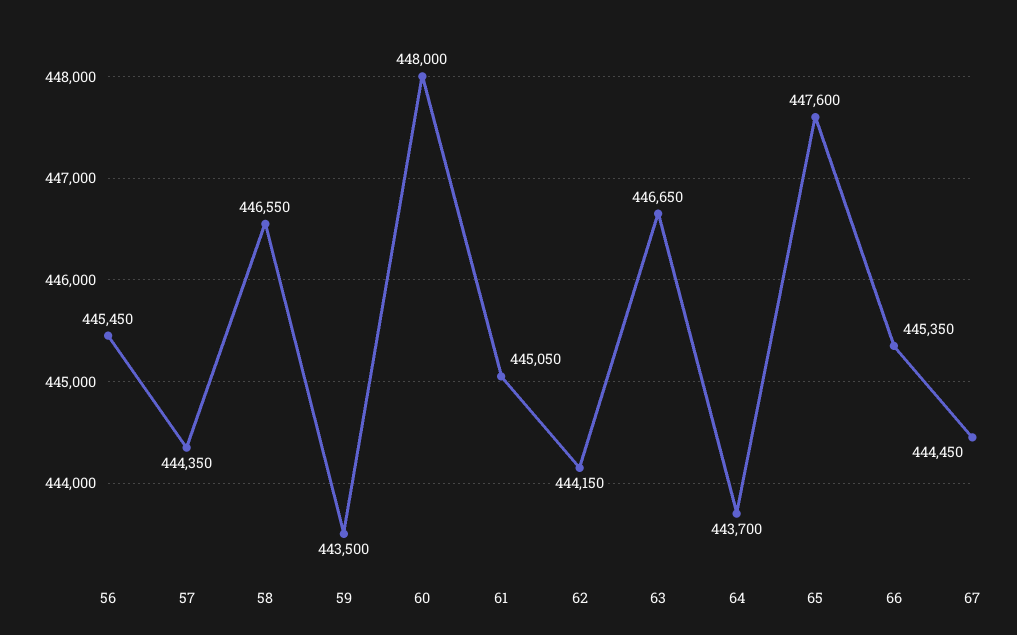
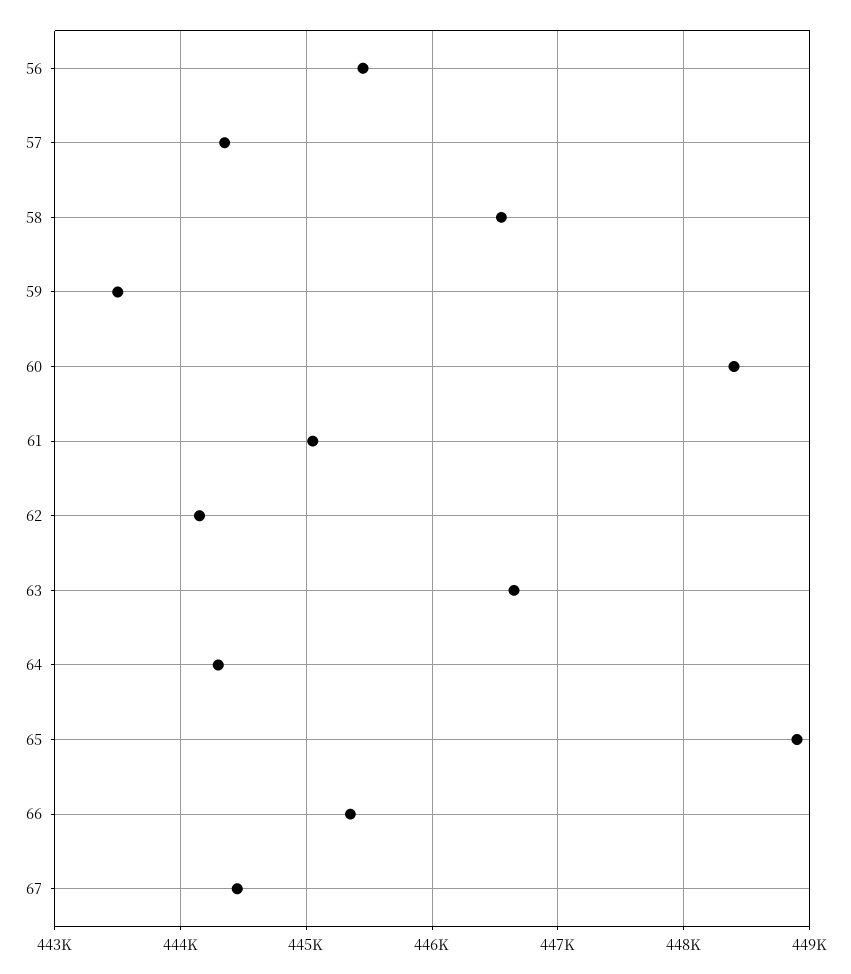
60: 448000 -> 448400
64: 443700 -> 444300
65: 447600 -> 448900

